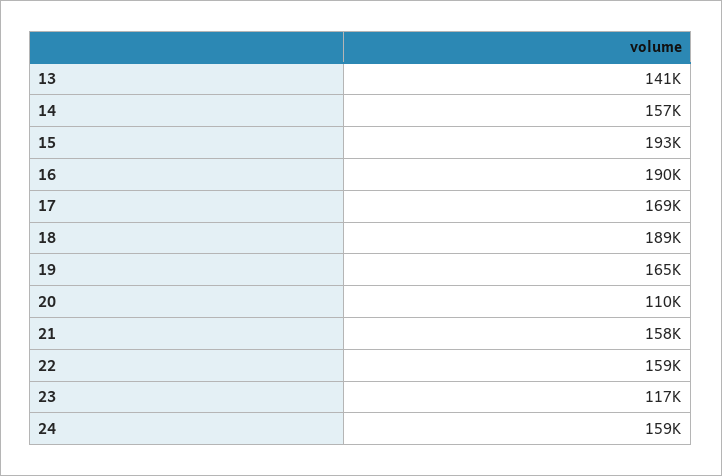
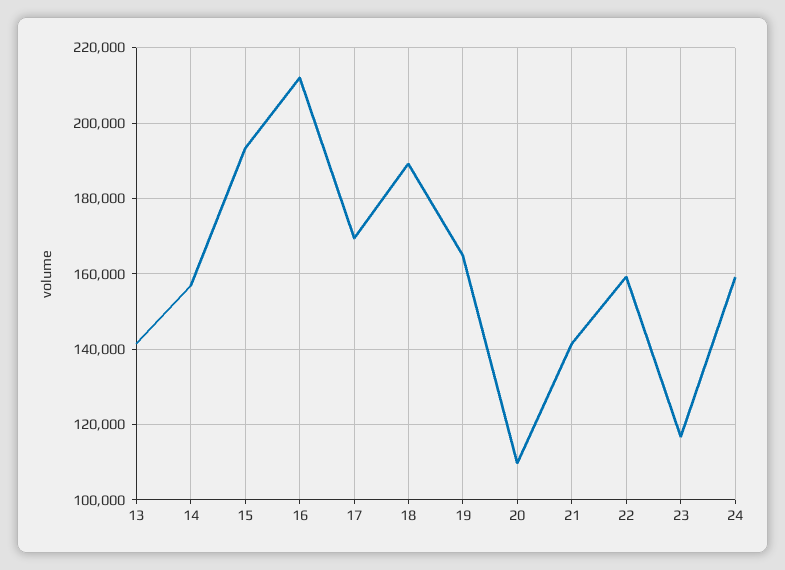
16: 190000 -> 212000
21: 158000 -> 142000

